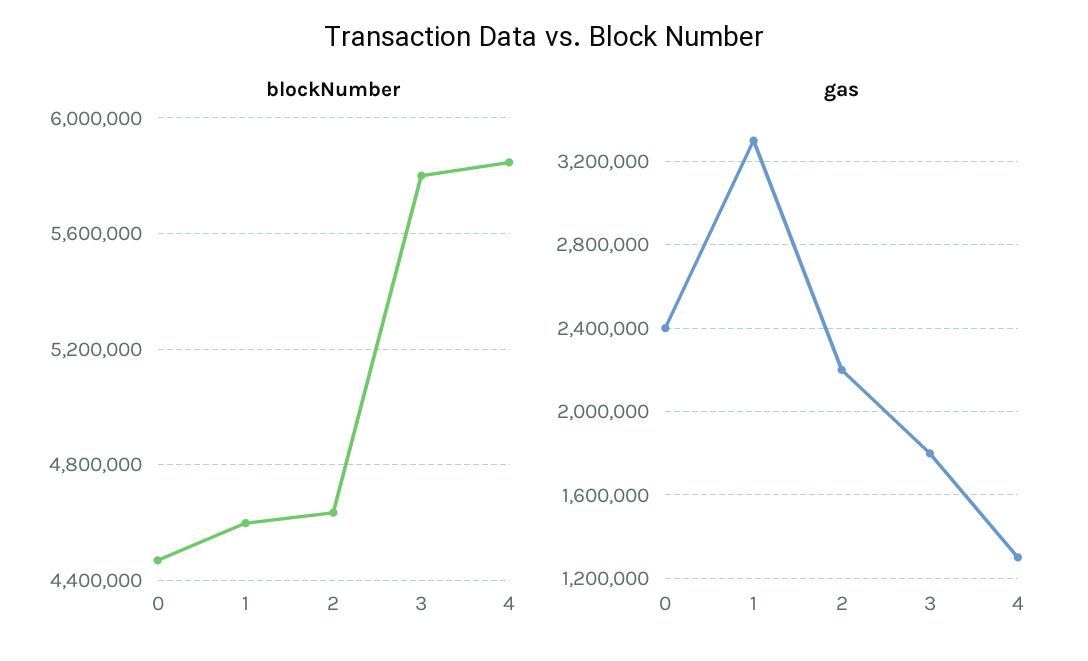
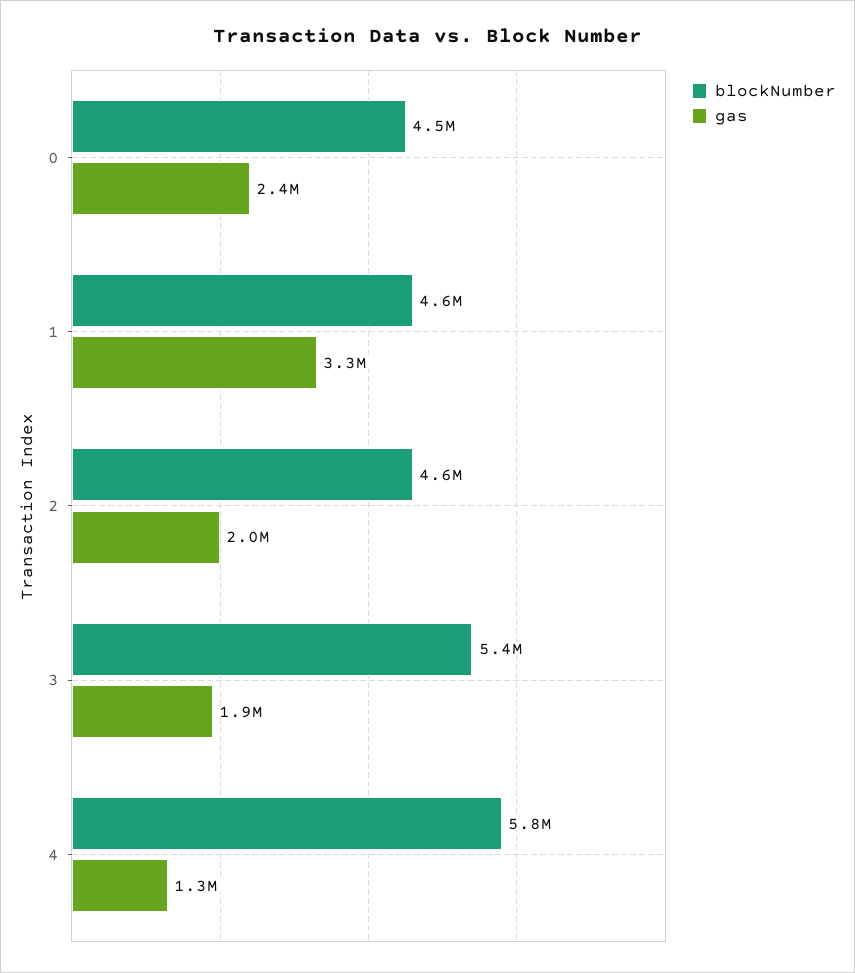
blockNumber, 3: 5800000 -> 5400000
gas, 2: 2200000 -> 2000000
gas, 3: 1800000 -> 1900000

